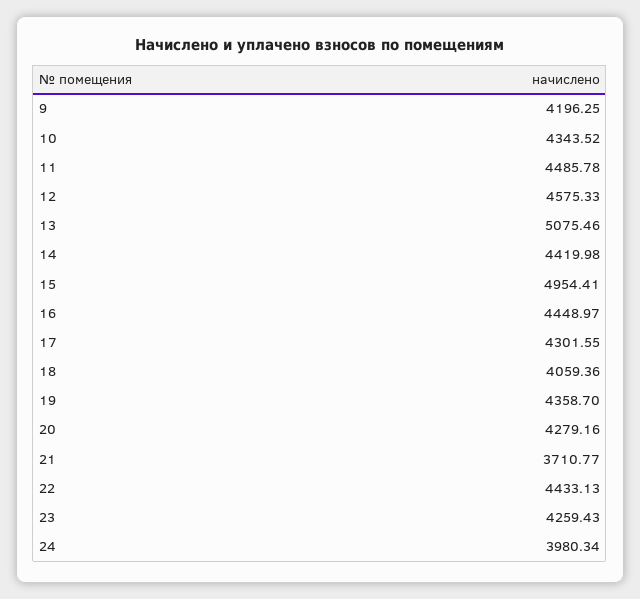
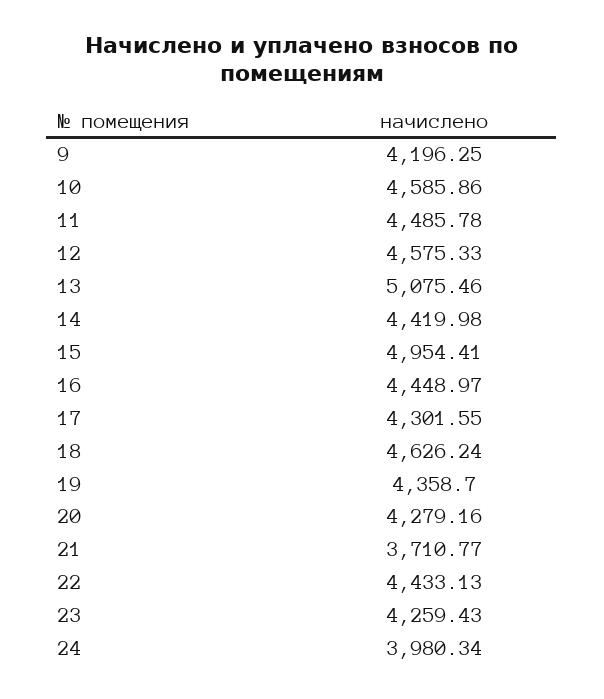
10: 4343.52 -> 4585.86
18: 4059.36 -> 4626.24

